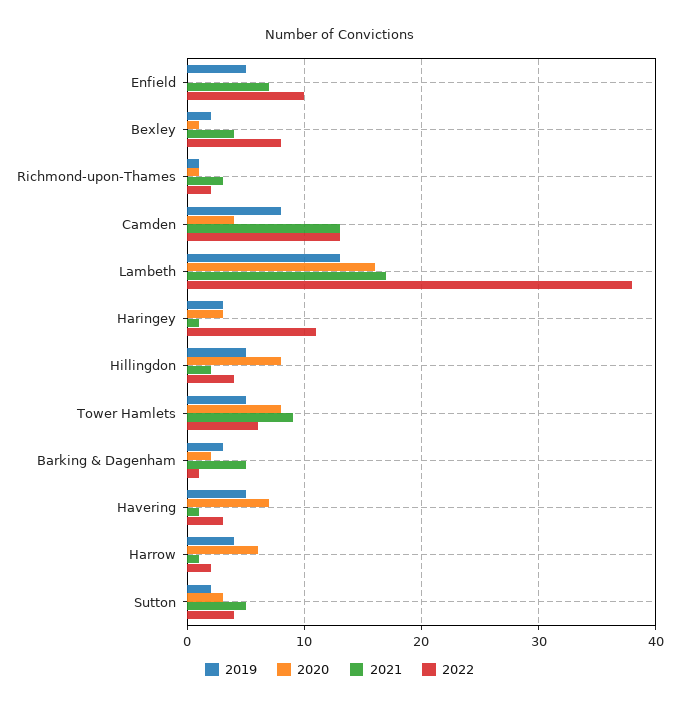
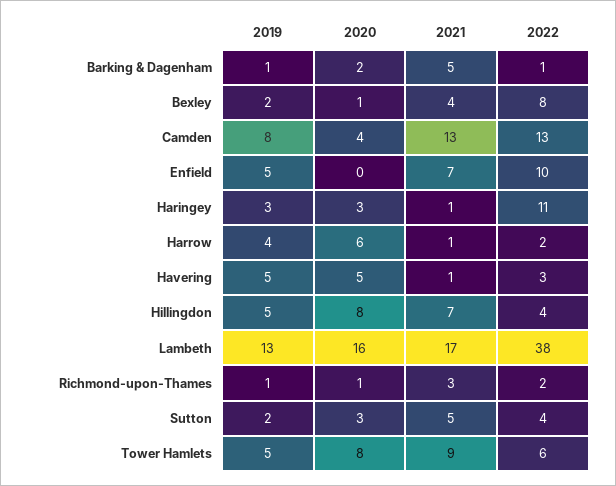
2021, Hillingdon: 2 -> 7
2019, Barking & Dagenham: 3 -> 1
2020, Havering: 7 -> 5

